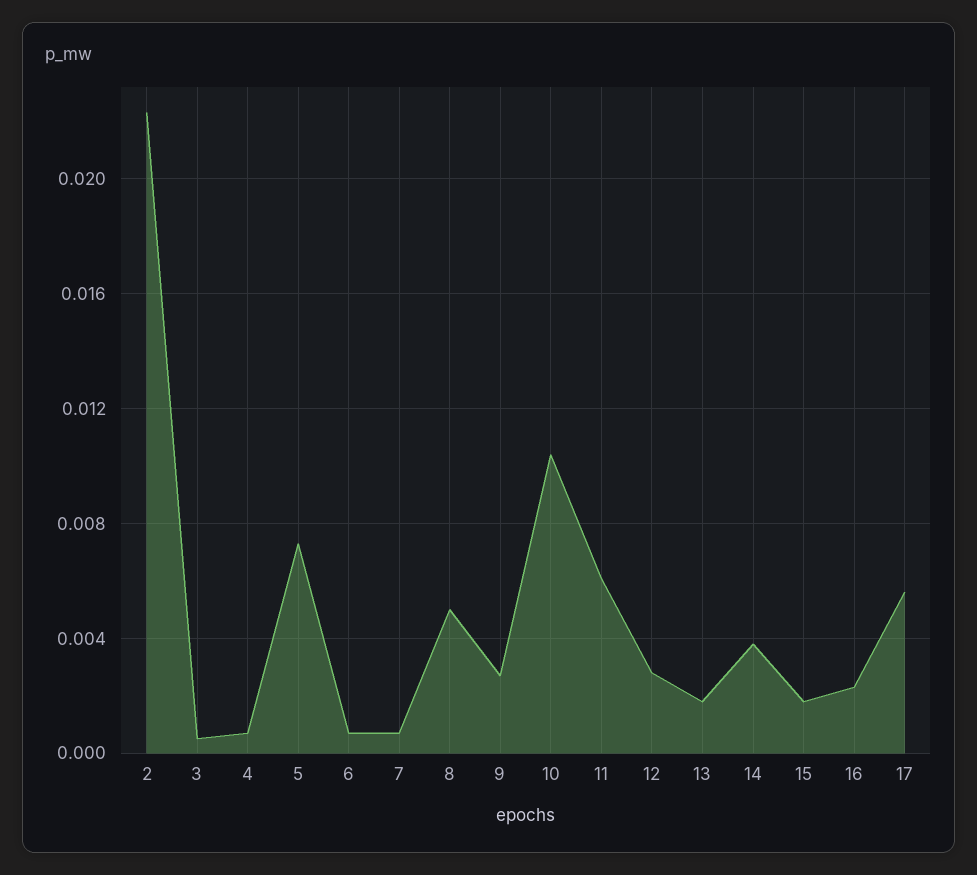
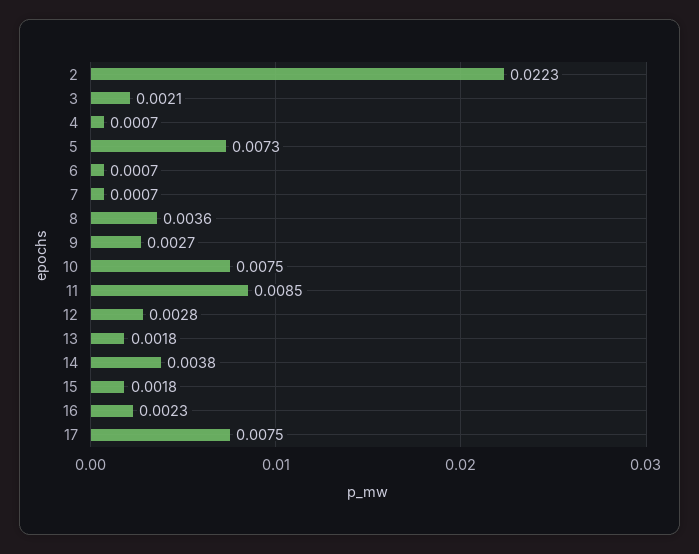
3: 0.0005 -> 0.0021
8: 0.005 -> 0.0036
10: 0.0105 -> 0.0075
11: 0.006 -> 0.0085
17: 0.0055 -> 0.0075

